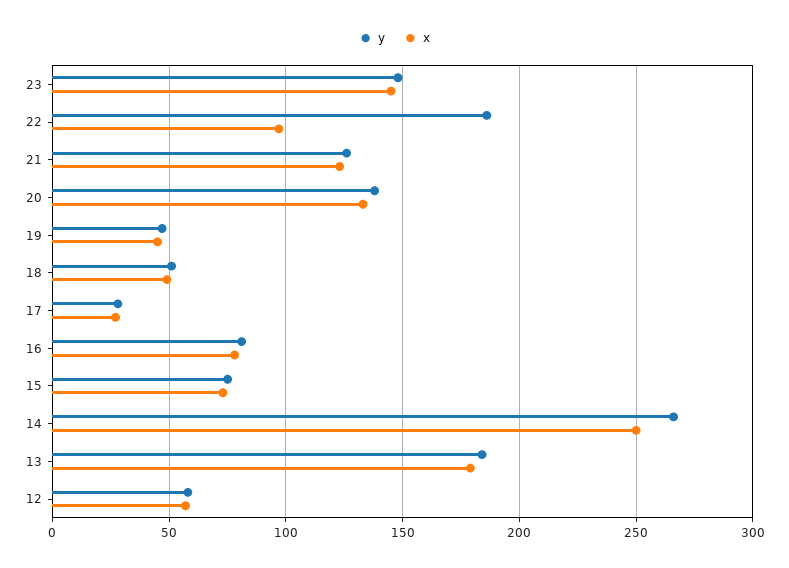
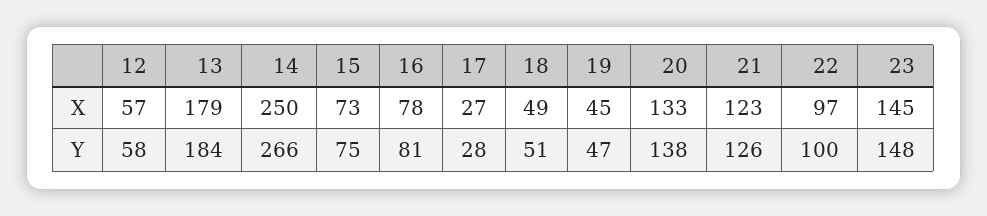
y, 22: 185 -> 100

